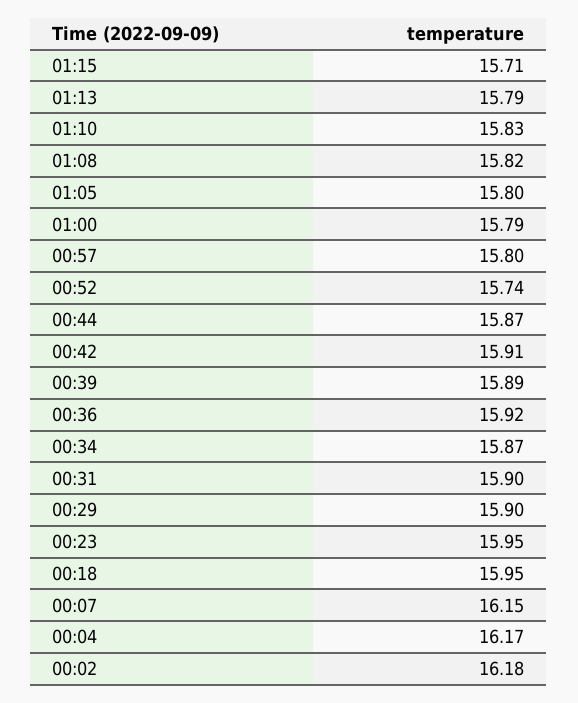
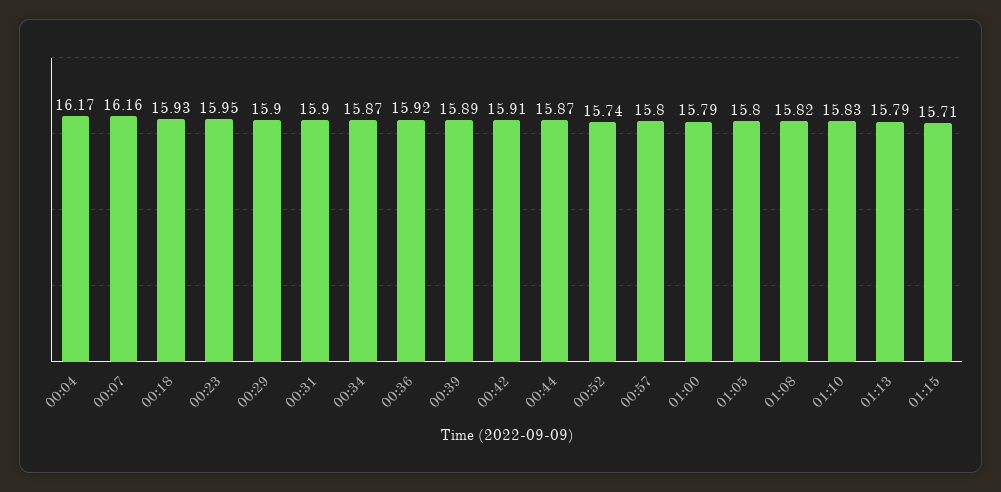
00:18: 15.95 -> 15.93
00:07: 16.15 -> 16.16
00:02: 16.18 -> none

